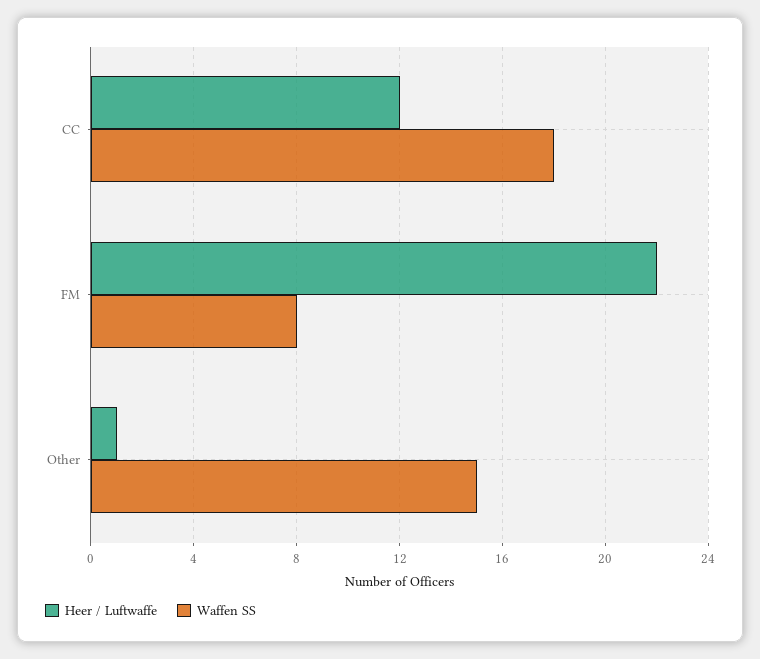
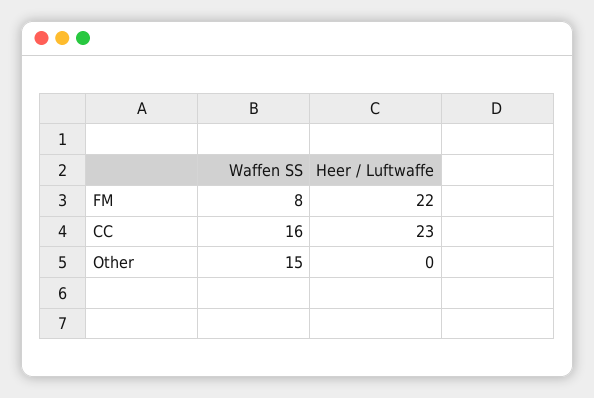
Heer / Luftwaffe, CC: 12 -> 23
Waffen SS, CC: 18 -> 16
Heer / Luftwaffe, Other: 1 -> 0

